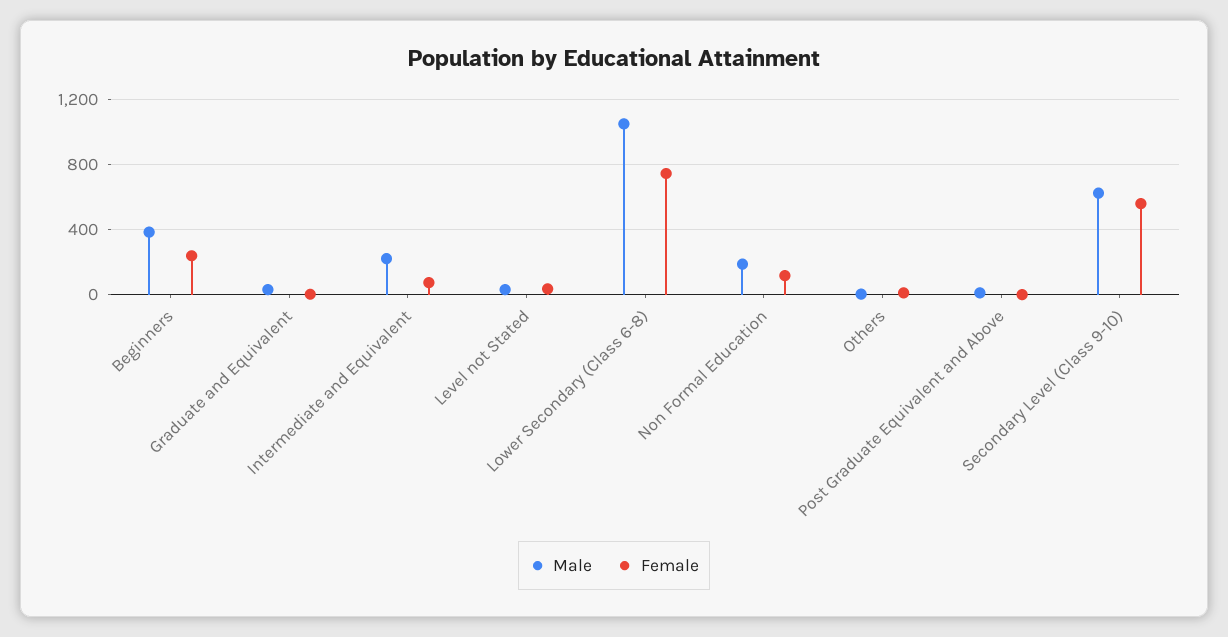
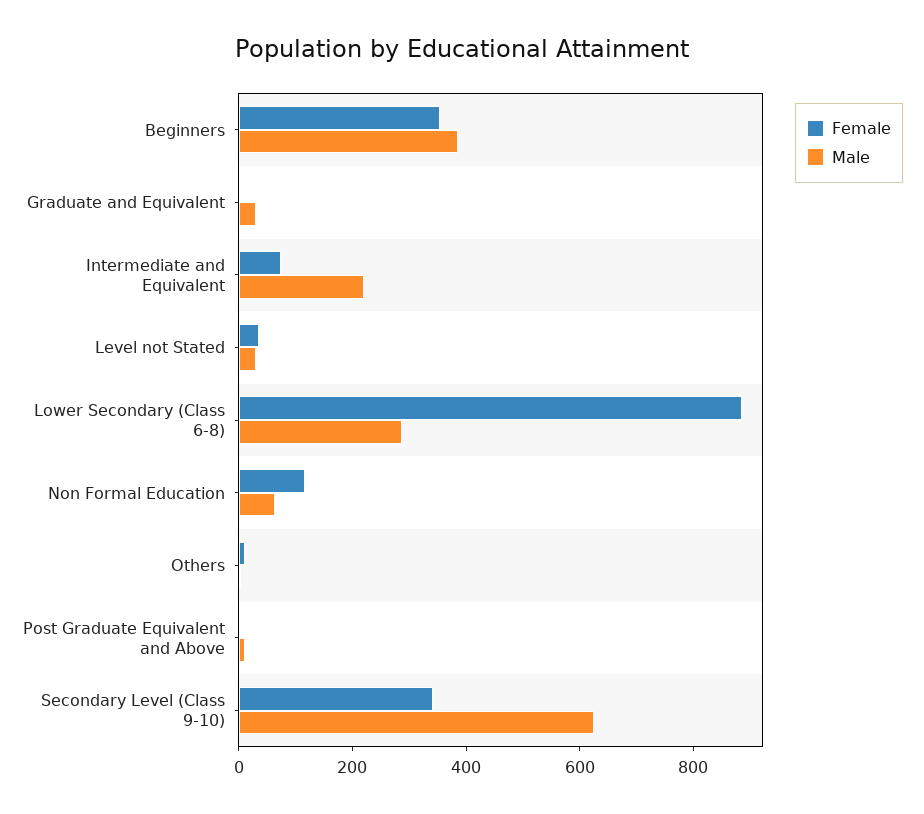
Female, Beginners: 250 -> 350
Male, Lower Secondary (Class 6-8): 1050 -> 300
Female, Lower Secondary (Class 6-8): 750 -> 900
Male, Non Formal Education: 200 -> 50
Female, Secondary Level (Class 9-10): 550 -> 350

